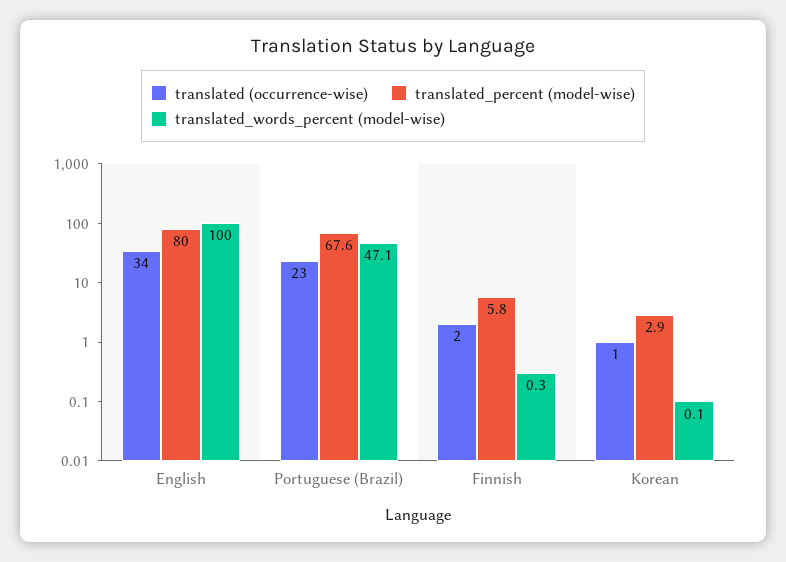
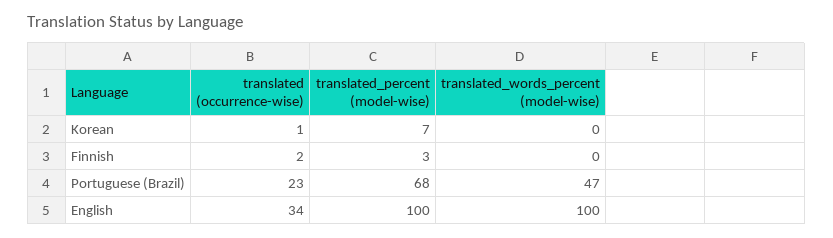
translated_percent (model-wise), English: 80 -> 100
translated_percent (model-wise), Finnish: 5.8 -> 3
translated_percent (model-wise), Korean: 2.9 -> 7

